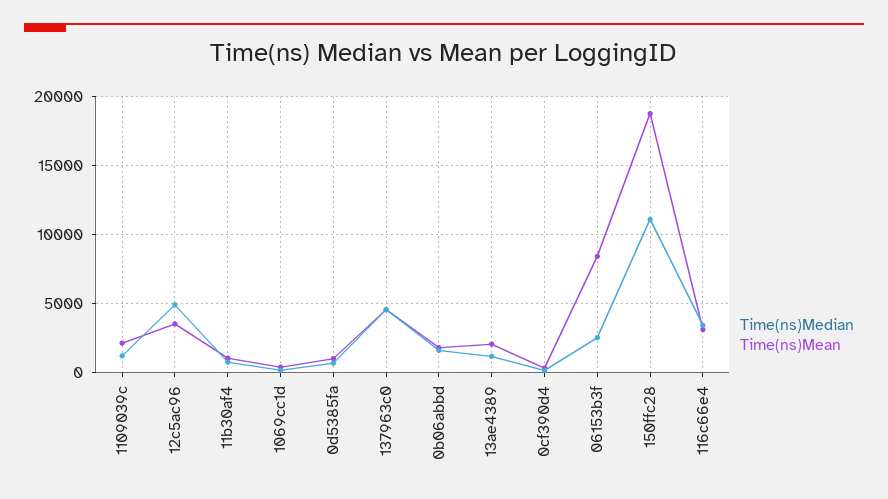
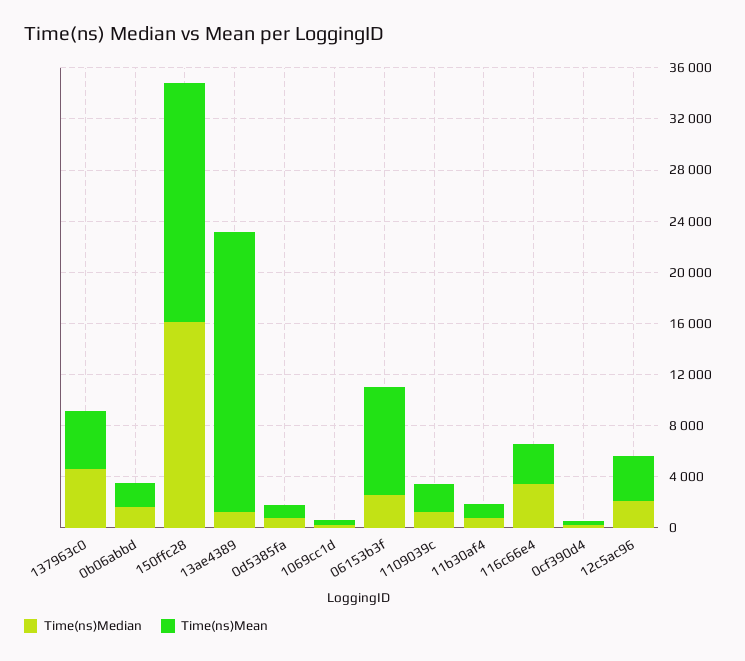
Time(ns)Median, 12c5ac96: 5000 -> 2000
Time(ns)Mean, 13ae4389: 2000 -> 22000
Time(ns)Median, 150ffc28: 11000 -> 16000

